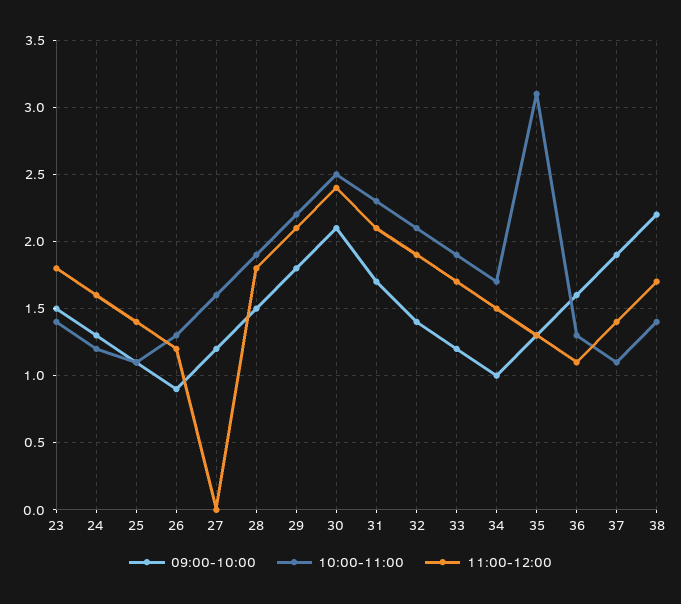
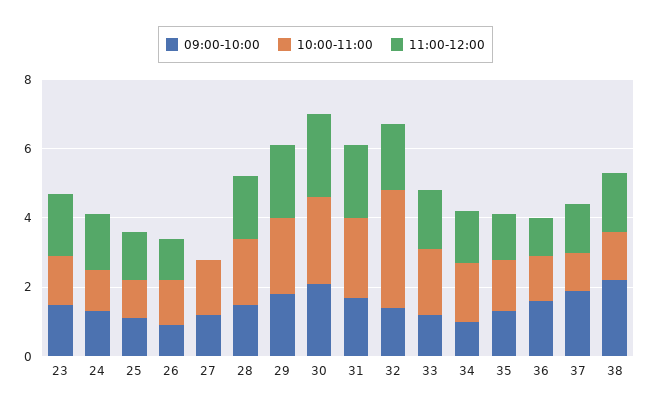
10:00-11:00, 32: 2.1 -> 3.5
10:00-11:00, 35: 3.1 -> 1.5

